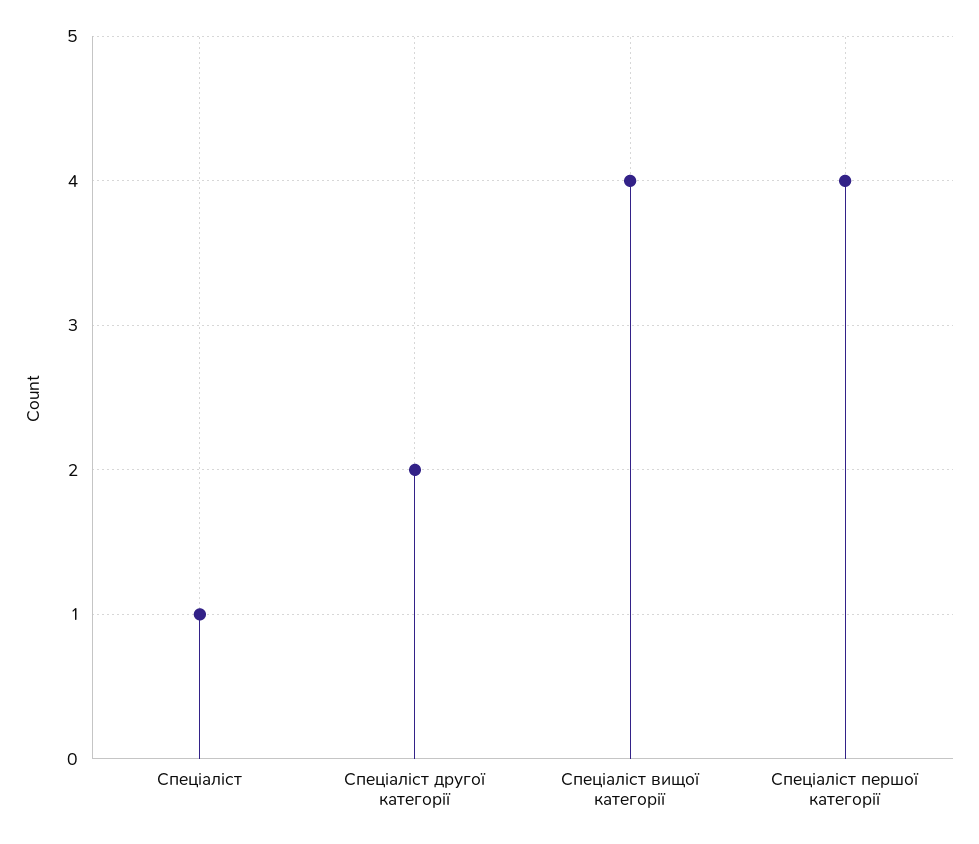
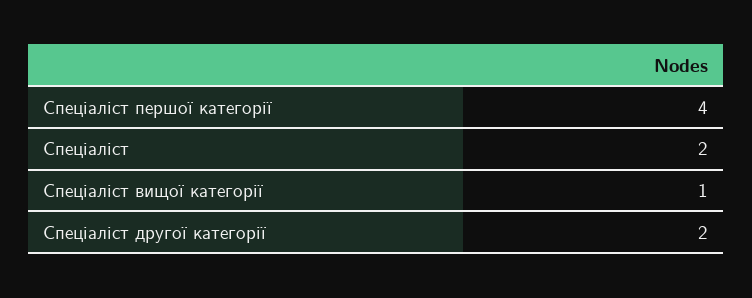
Спеціаліст: 1 -> 2
Спеціаліст вищої категорії: 4 -> 1

